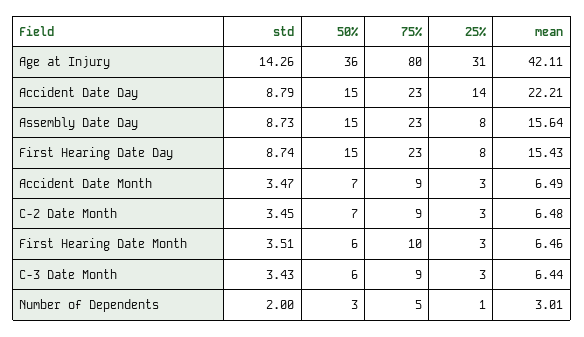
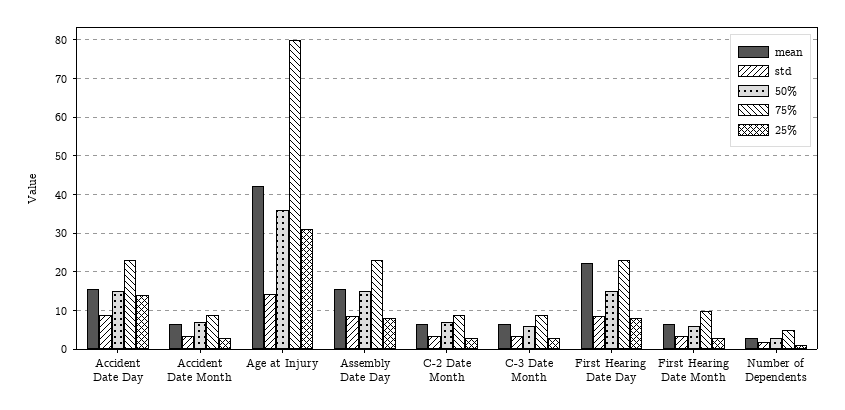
mean, Accident Date Day: 22.21 -> 16
mean, First Hearing Date Day: 15.43 -> 22

